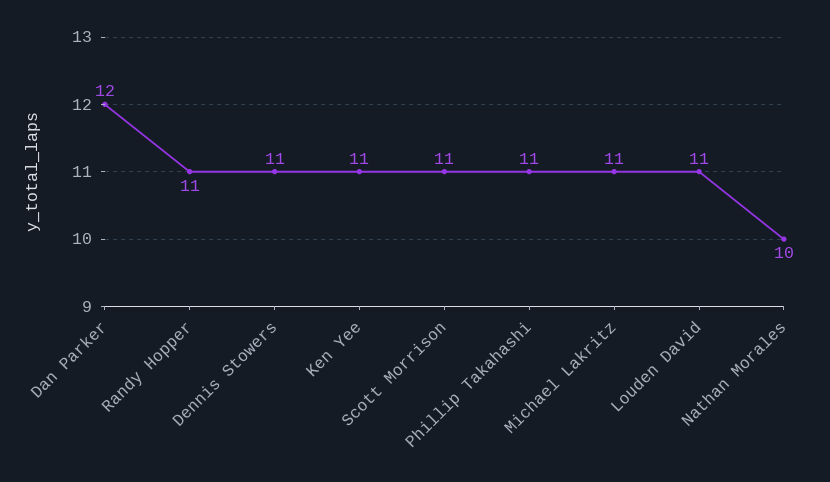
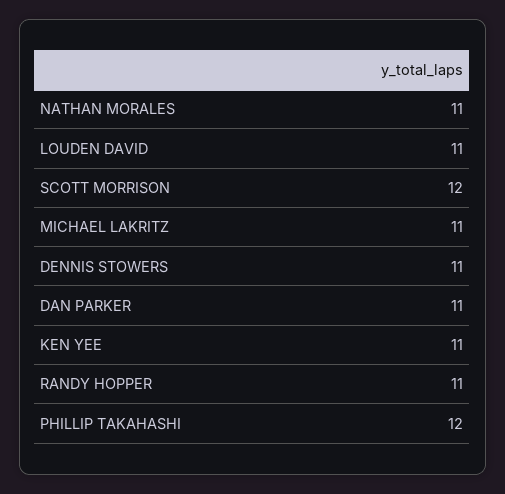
Dan Parker: 12 -> 11
Scott Morrison: 11 -> 12
Phillip Takahashi: 11 -> 12
Nathan Morales: 10 -> 11

